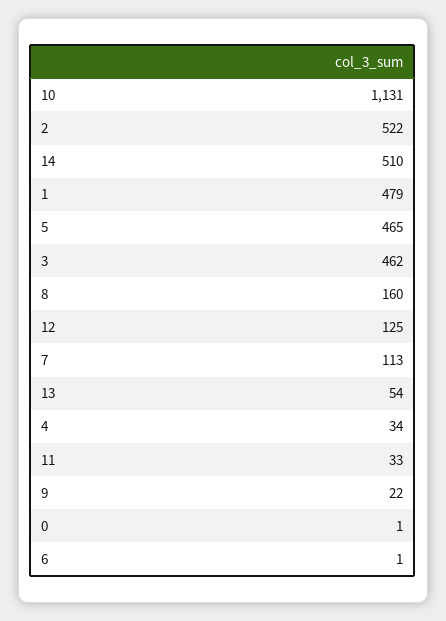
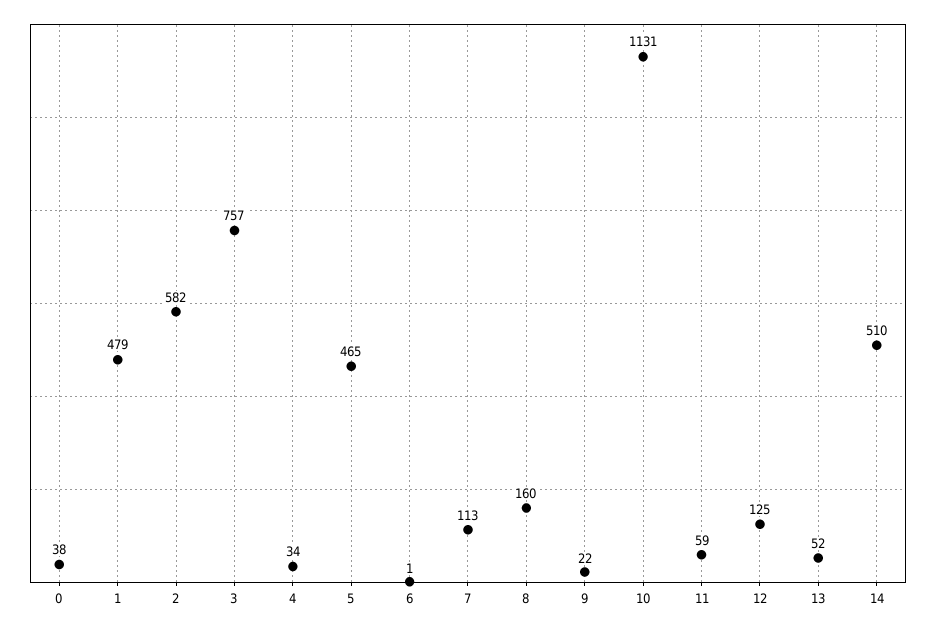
2: 522 -> 582
3: 462 -> 757
13: 54 -> 52
11: 33 -> 59
0: 1 -> 38

